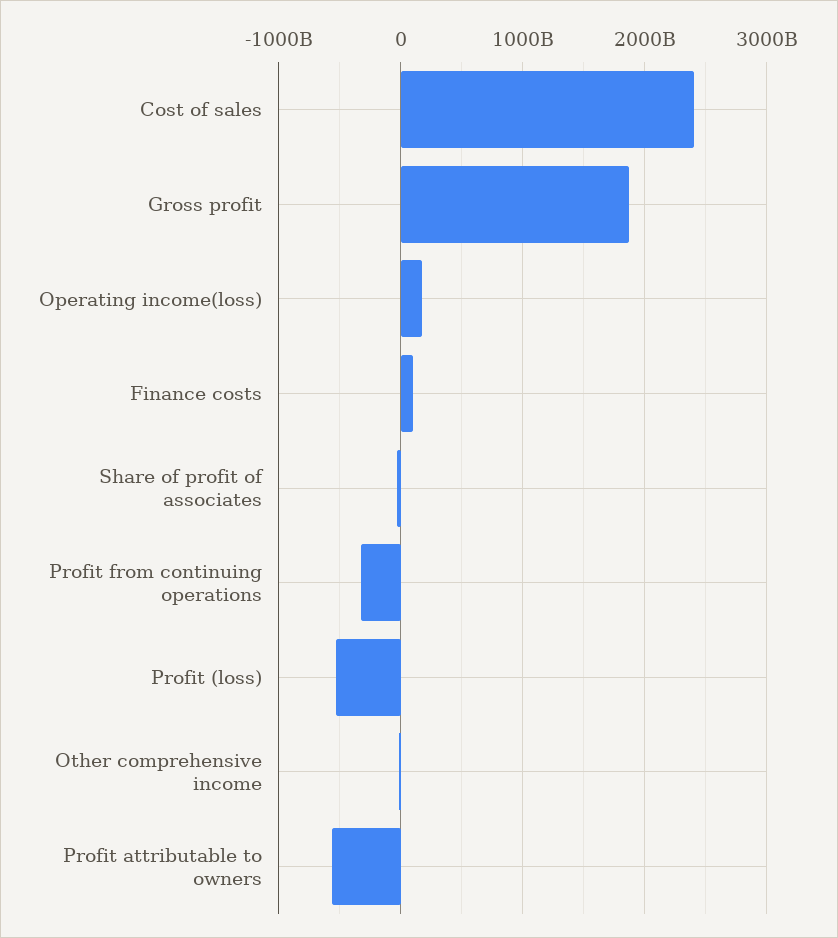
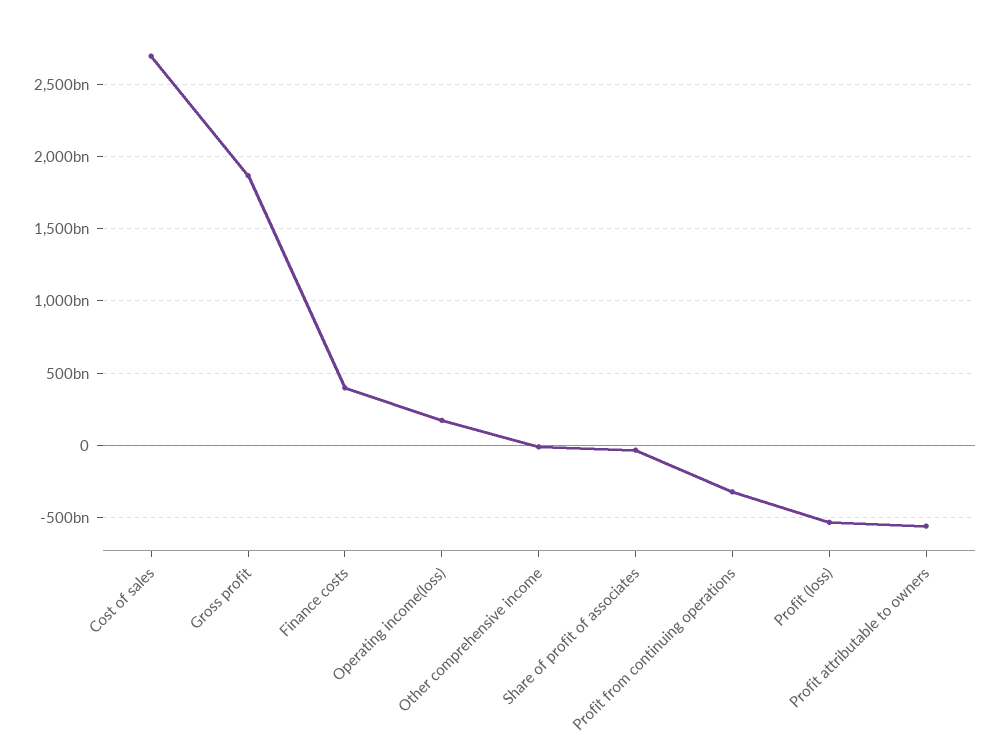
Cost of sales: 2400000000000 -> 2700000000000
Finance costs: 100000000000 -> 400000000000

